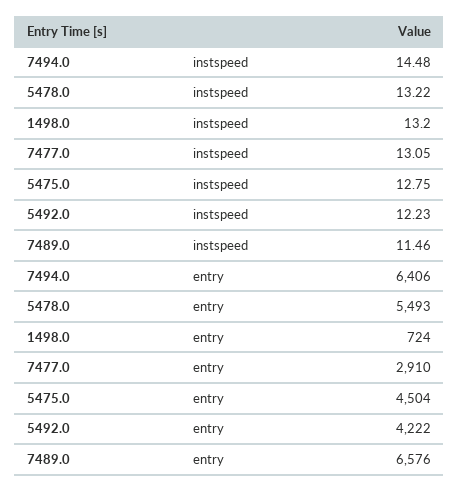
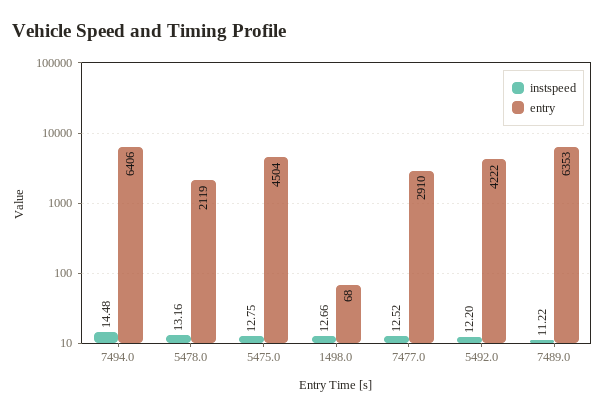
instspeed, 5478.0: 13.22 -> 13.16
instspeed, 1498.0: 13.2 -> 12.66
instspeed, 7477.0: 13.05 -> 12.52
instspeed, 5492.0: 12.23 -> 12.2
instspeed, 7489.0: 11.46 -> 11.22
entry, 5478.0: 5493 -> 2119
entry, 1498.0: 724 -> 68
entry, 7489.0: 6576 -> 6353

